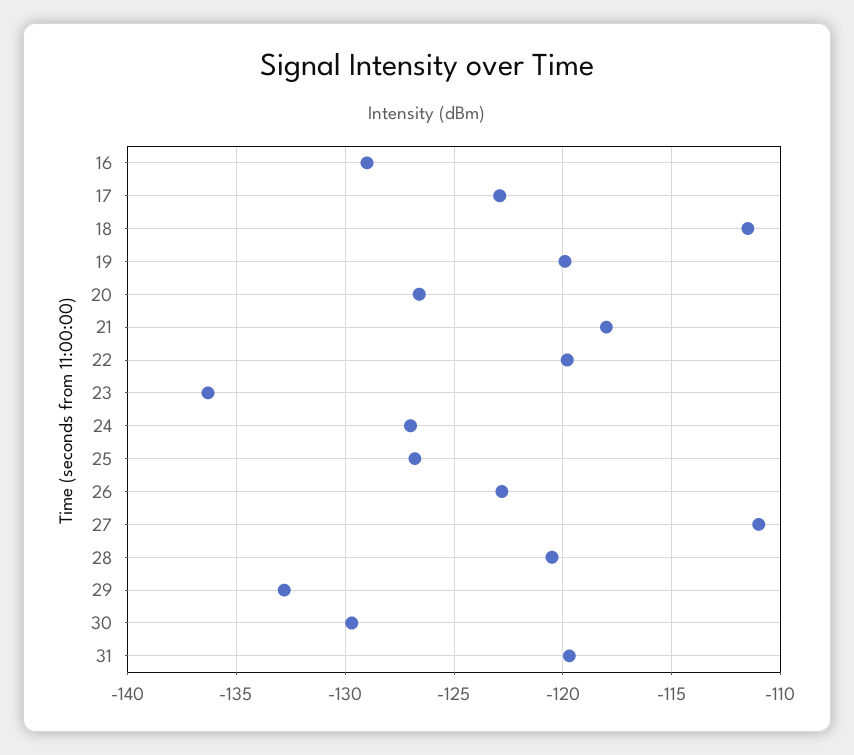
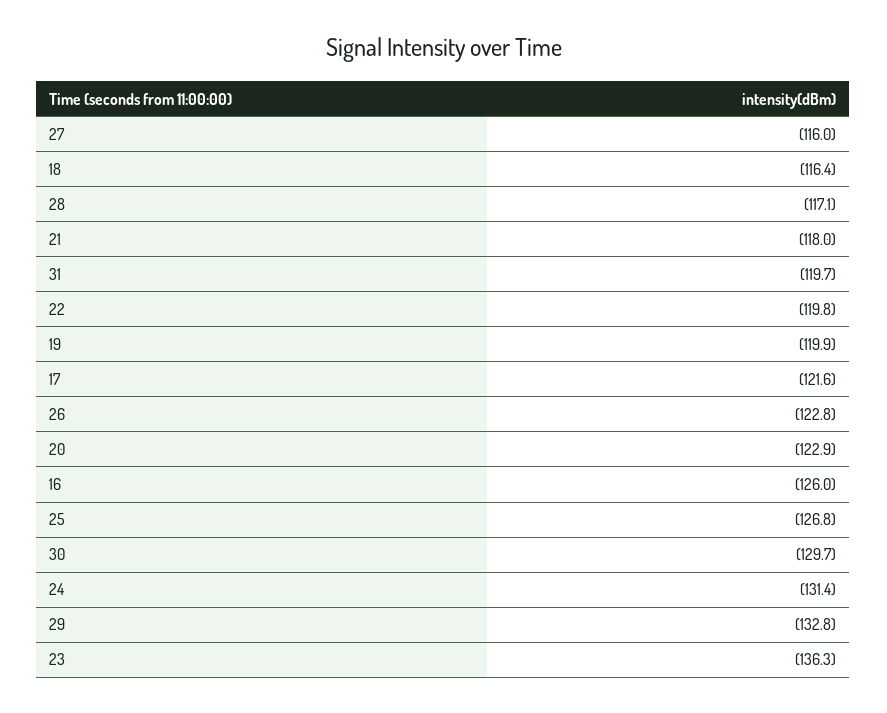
16: -129 -> -126
17: -123 -> -121.6
18: -111.5 -> -116.4
20: -126.5 -> -122.9
24: -127 -> -131.4
27: -111 -> -116
28: -120.5 -> -117.1

